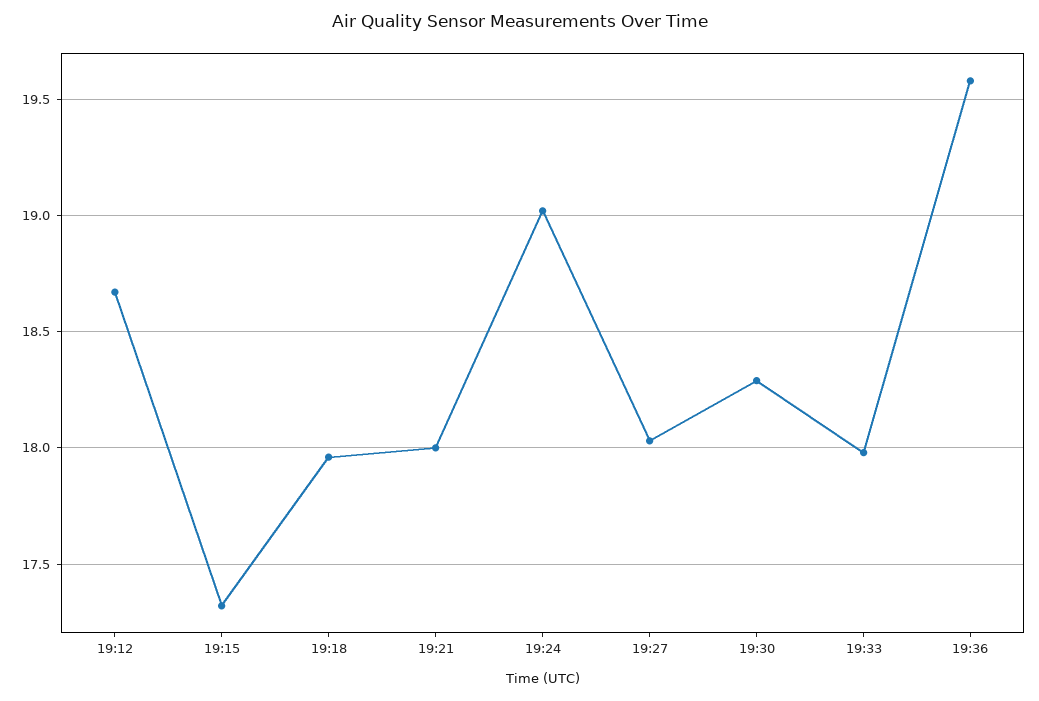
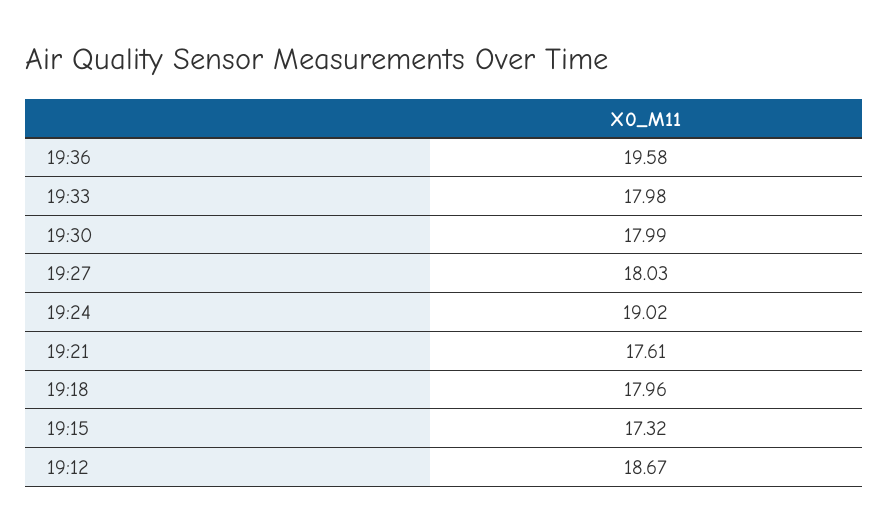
19:21: 18 -> 17.61
19:30: 18.3 -> 17.99

